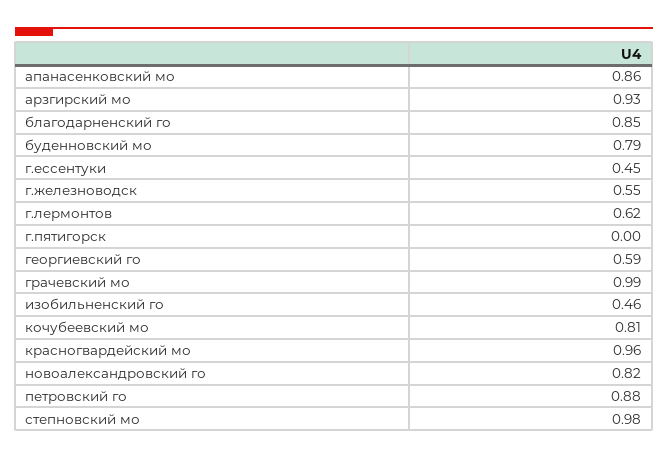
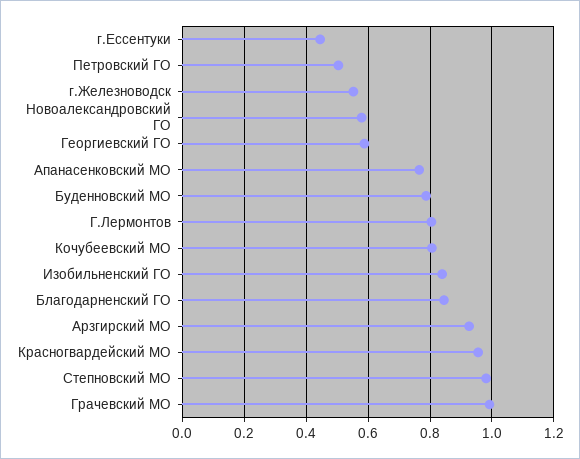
апанасенковский мо: 0.86 -> 0.76
г.лермонтов: 0.62 -> 0.8
г.пятигорск: 0 -> none
изобильненский го: 0.46 -> 0.84
новоалександровский го: 0.82 -> 0.58
петровский го: 0.88 -> 0.5

